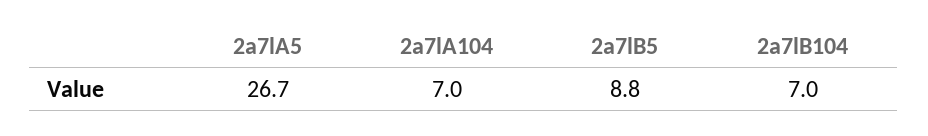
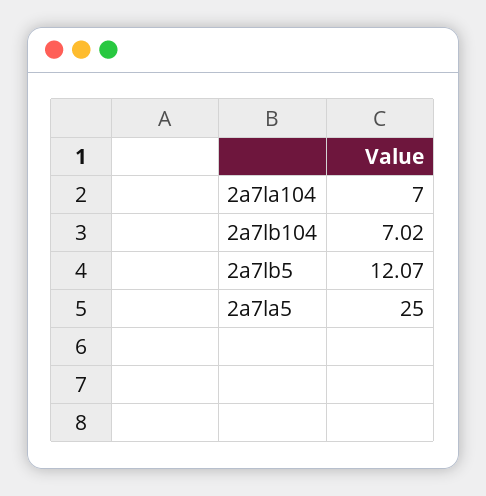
2a7lA5: 26.7 -> 25
2a7lB5: 8.8 -> 12.07

